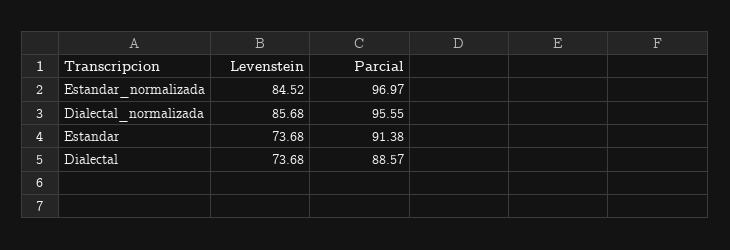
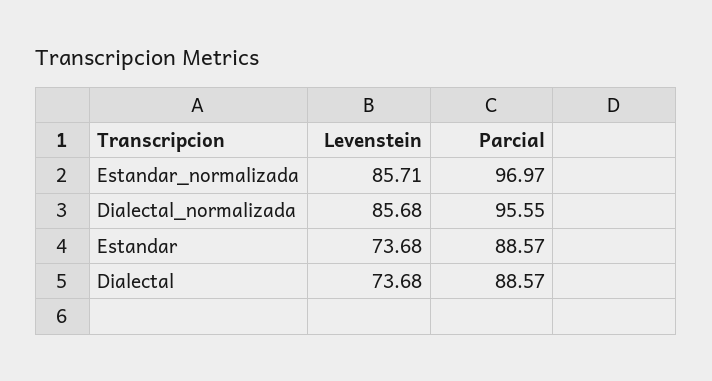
Levenstein, Estandar_normalizada: 84.52 -> 85.71
Parcial, Estandar: 91.38 -> 88.57

